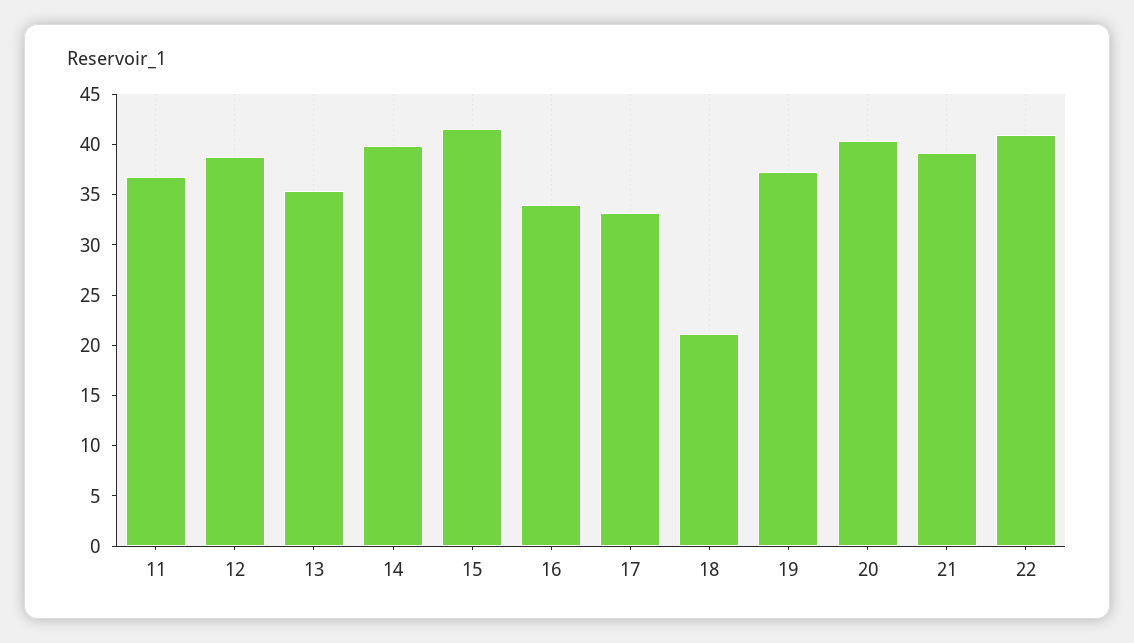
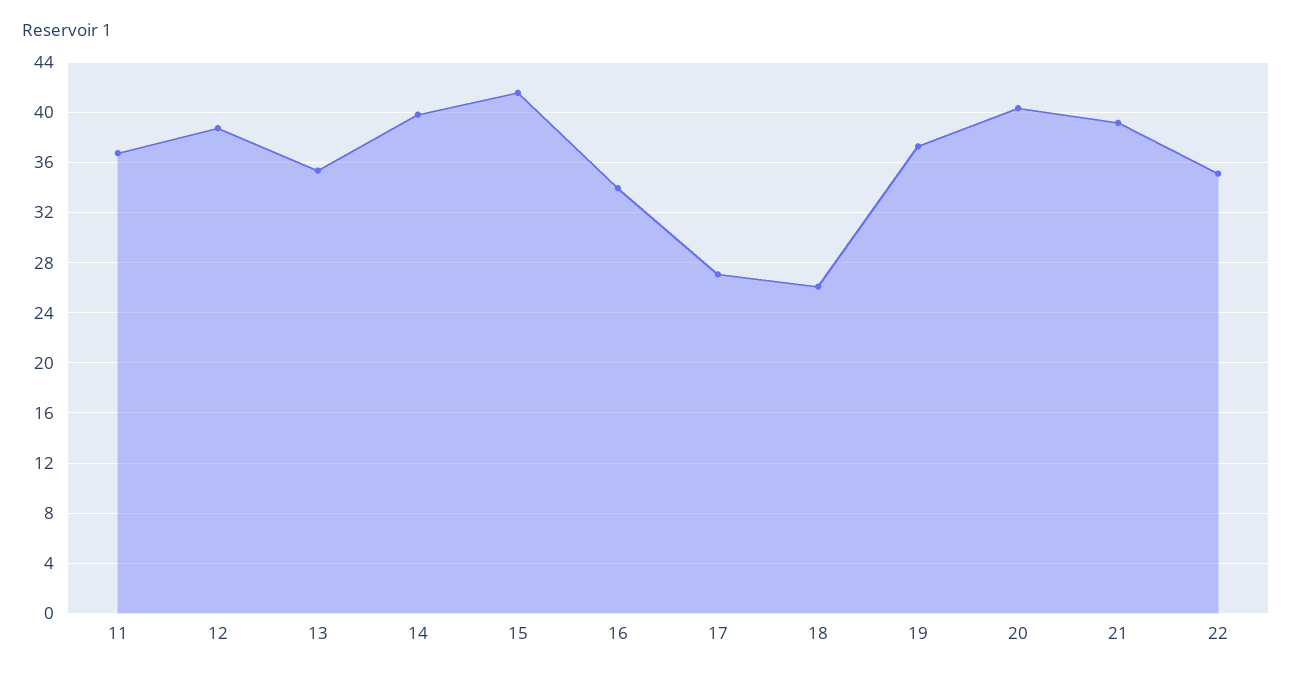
17: 33 -> 27
18: 21 -> 26
22: 41 -> 35

